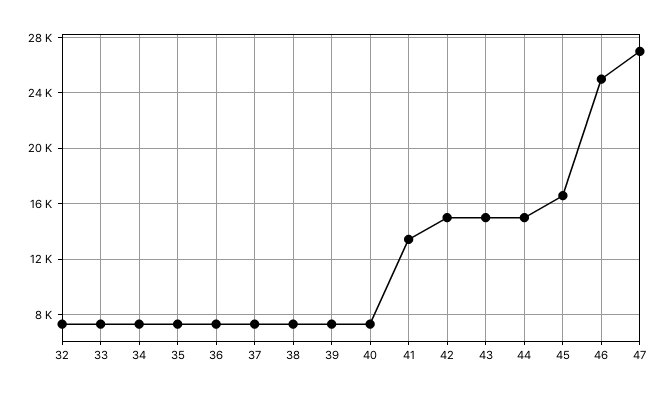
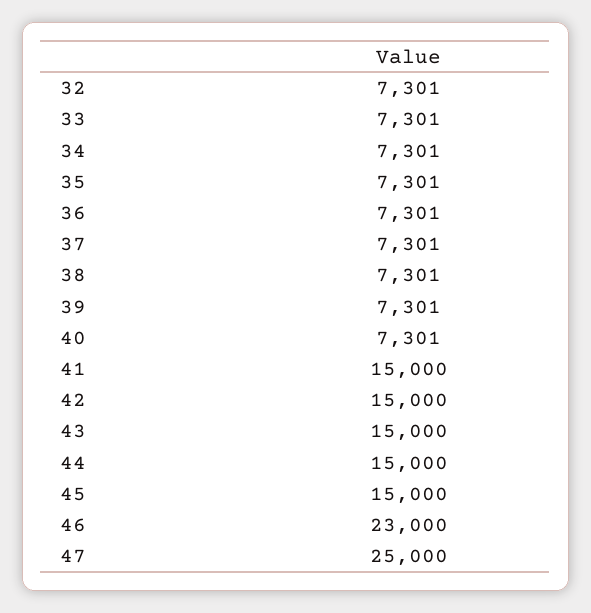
41: 13500 -> 15000
45: 16500 -> 15000
46: 25000 -> 23000
47: 27000 -> 25000

